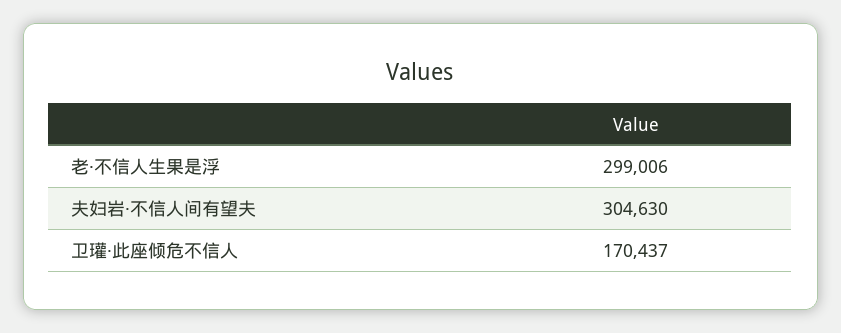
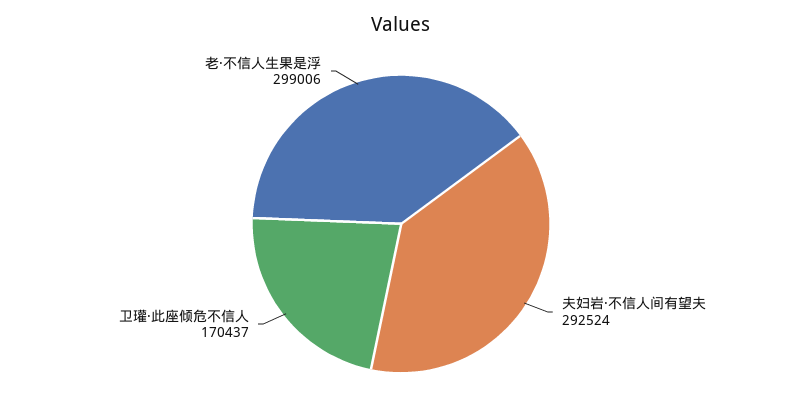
夫妇岩·不信人间有望夫: 304630 -> 292524

